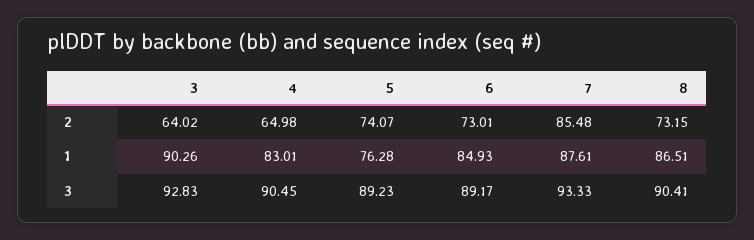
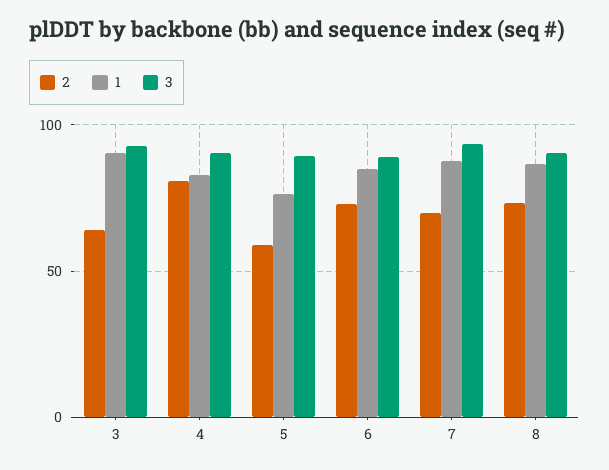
2, 4: 64.98 -> 80
2, 5: 74.07 -> 60
2, 7: 85.48 -> 70

